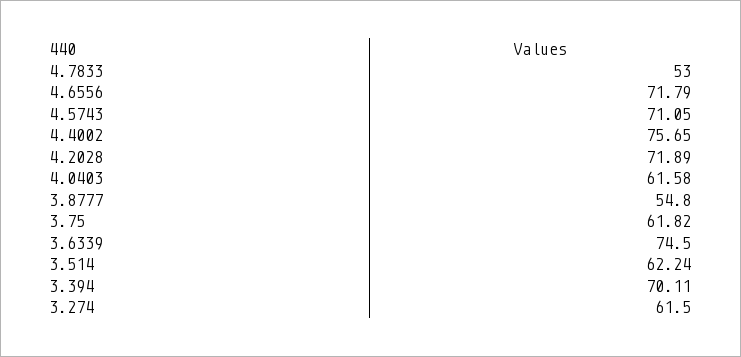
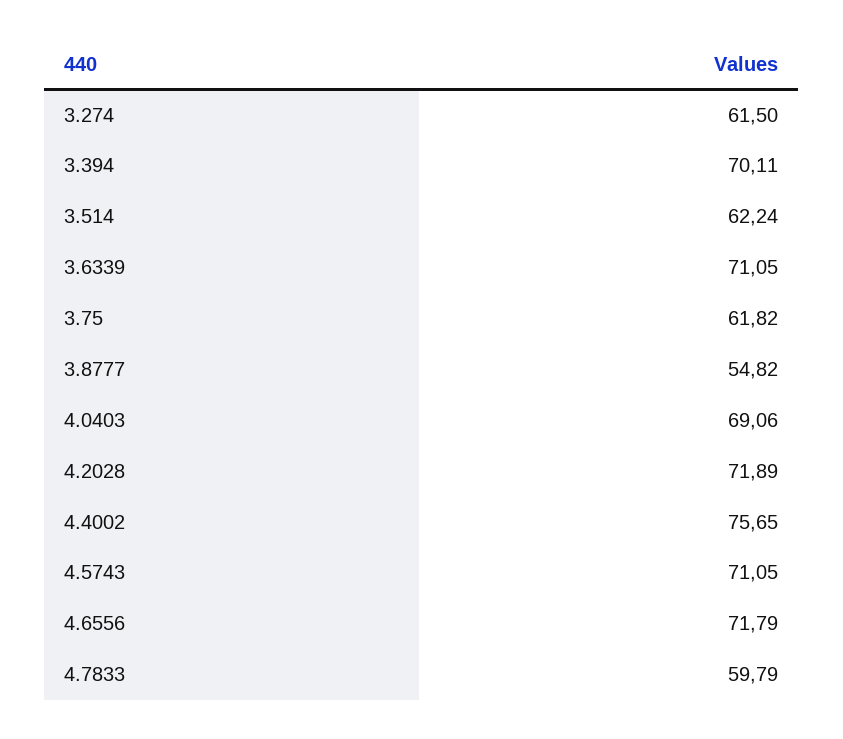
4.7833: 53 -> 59.79
4.0403: 61.58 -> 69.06
3.8777: 54.8 -> 54.82
3.6339: 74.5 -> 71.05

